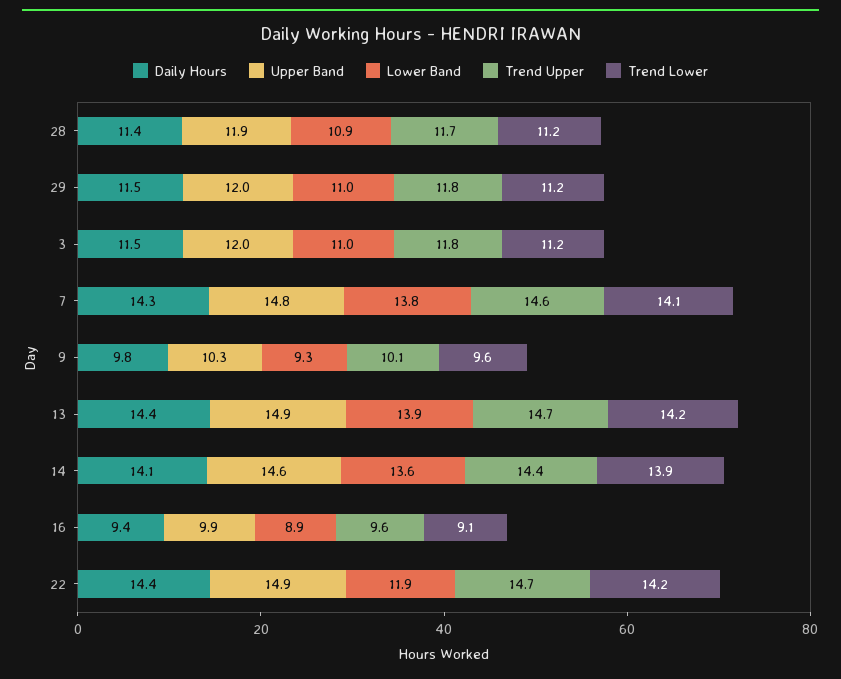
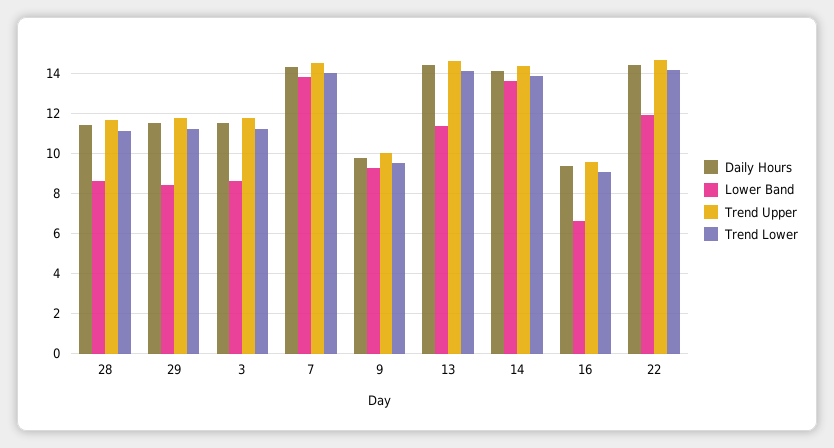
Upper Band, 28: 11.9 -> none
Lower Band, 28: 10.9 -> 8.5
Upper Band, 29: 12 -> none
Lower Band, 29: 11 -> 8.5
Upper Band, 3: 12 -> none
Lower Band, 3: 11 -> 8.5
Upper Band, 7: 14.8 -> none
Upper Band, 9: 10.3 -> none
Upper Band, 13: 14.9 -> none
Lower Band, 13: 13.9 -> 11.5
Upper Band, 14: 14.6 -> none
Upper Band, 16: 9.9 -> none
Lower Band, 16: 8.9 -> 6.5
Upper Band, 22: 14.9 -> none

